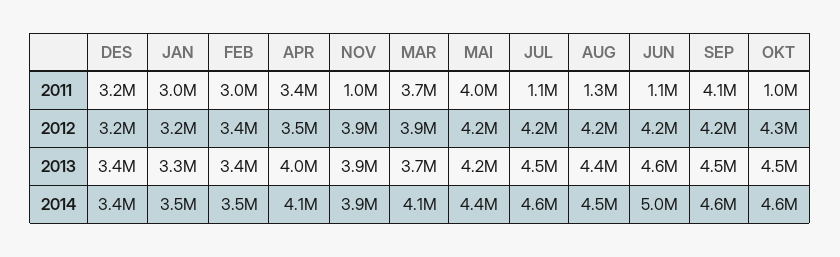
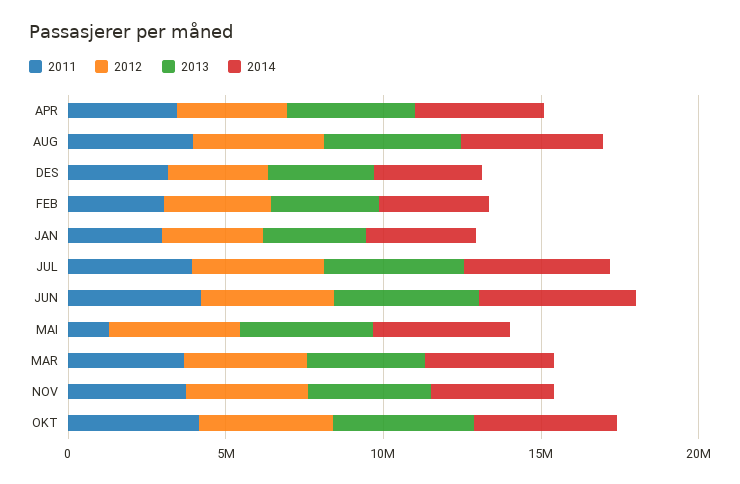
2011, NOV: 1000000 -> 4000000
2011, MAI: 4000000 -> 1000000
2011, JUL: 1100000 -> 4000000
2011, AUG: 1300000 -> 4000000
2011, JUN: 1100000 -> 4000000
2011, SEP: 4100000 -> none
2011, OKT: 1000000 -> 4000000
2012, SEP: 4200000 -> none
2013, SEP: 4500000 -> none
2014, SEP: 4600000 -> none

